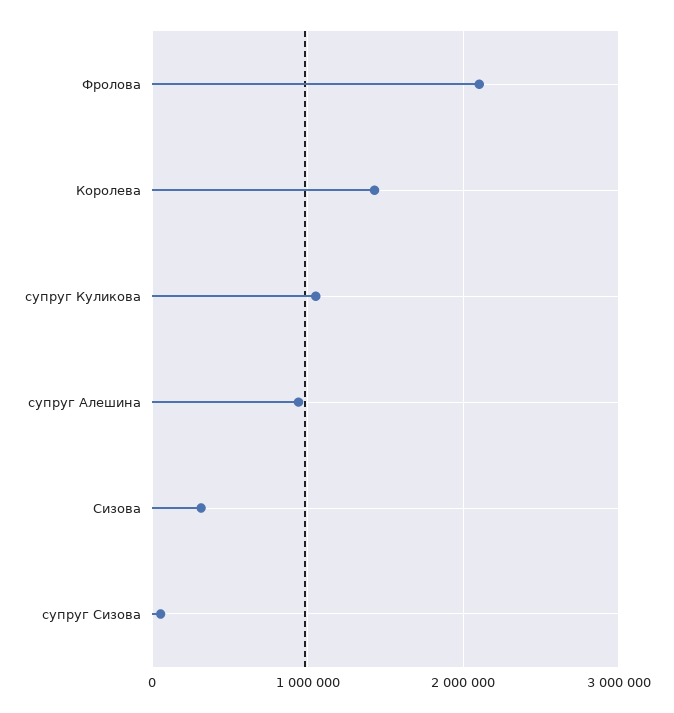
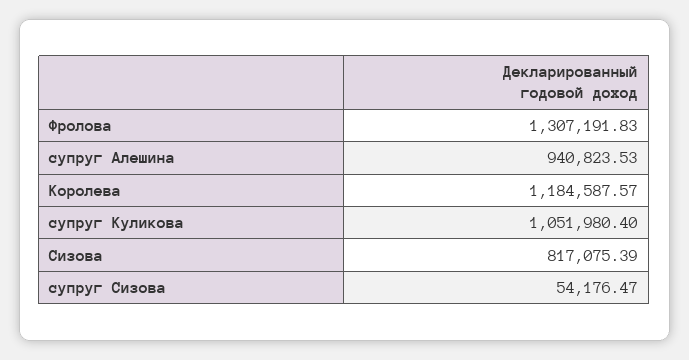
Фролова: 2100000 -> 1307191.83
Королева: 1400000 -> 1184587.57
Сизова: 300000 -> 817075.39

